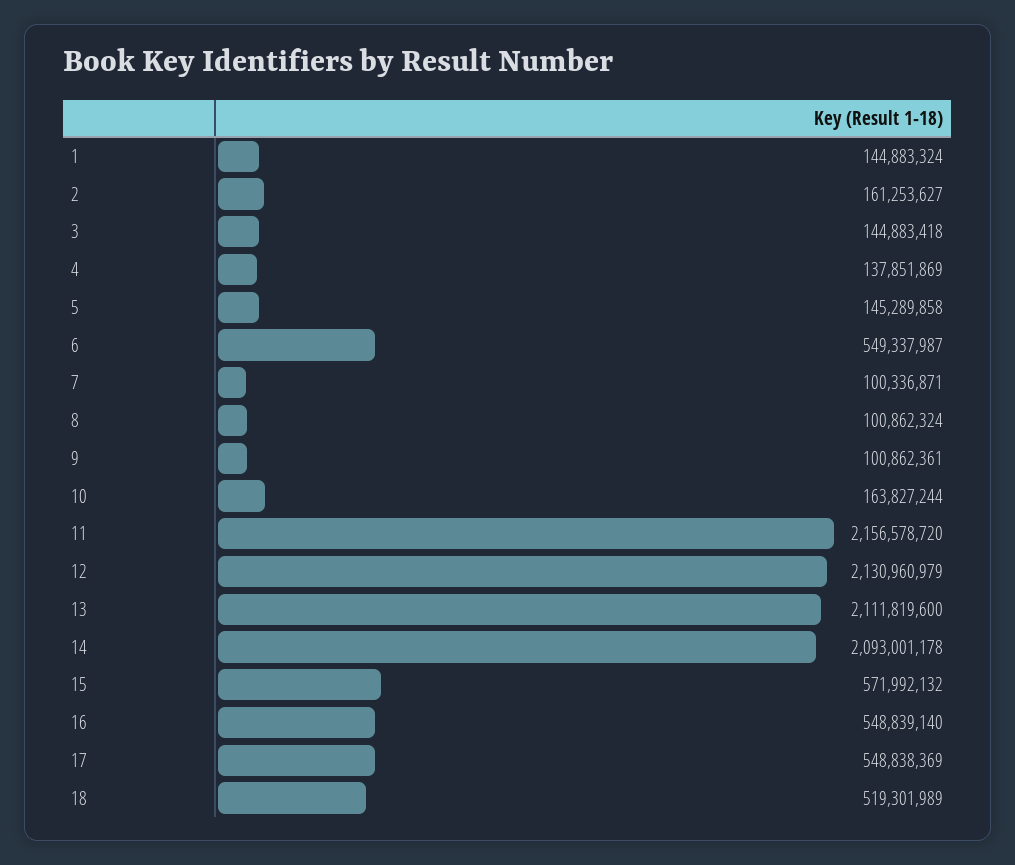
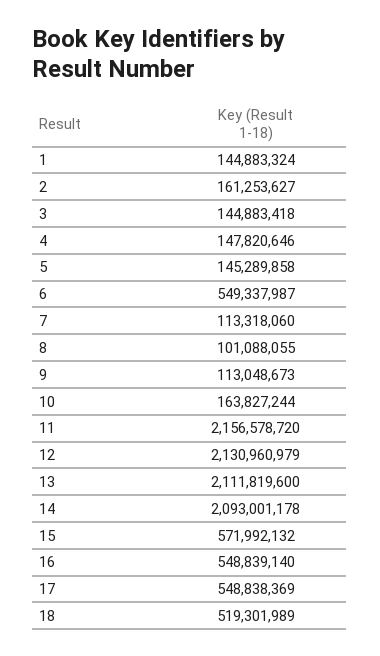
4: 137851869 -> 147820646
7: 100336871 -> 113318060
8: 100862324 -> 101088055
9: 100862361 -> 113048673

